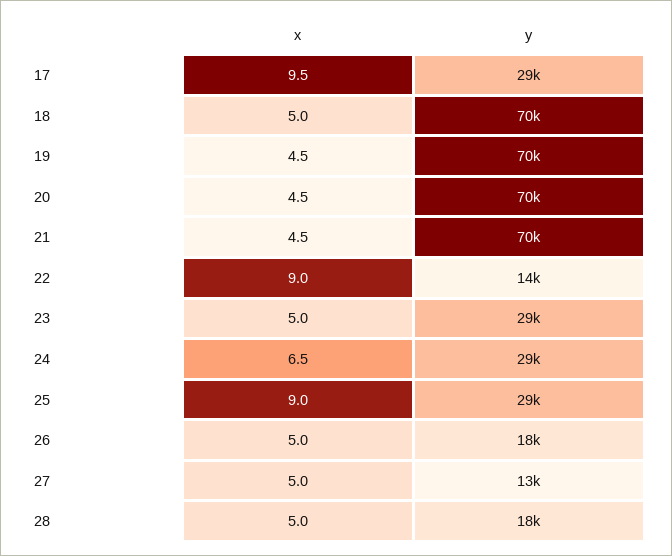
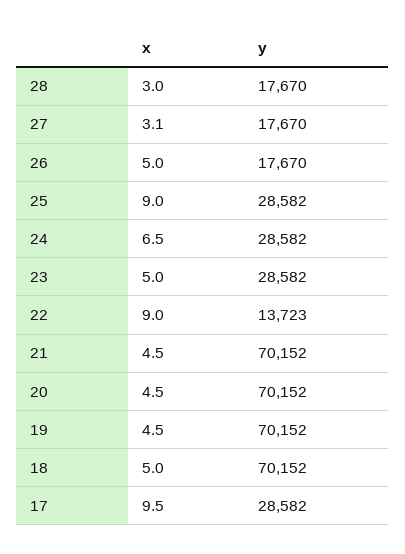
x, 27: 5 -> 3.1
y, 27: 13000 -> 17670
x, 28: 5 -> 3

